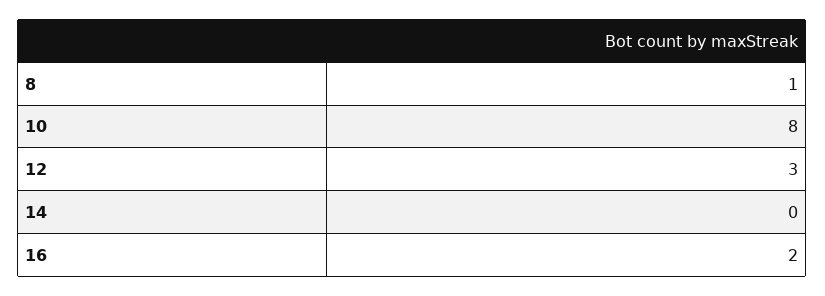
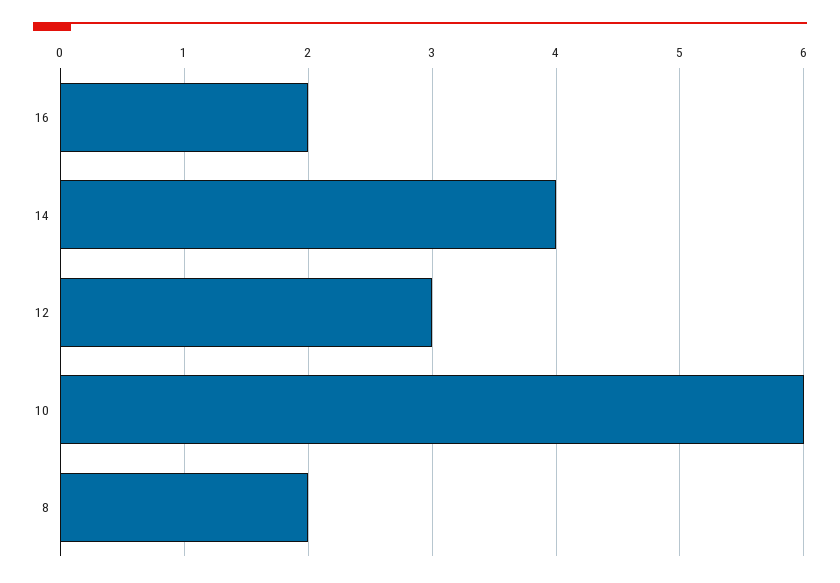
8: 1 -> 2
10: 8 -> 6
14: 0 -> 4

